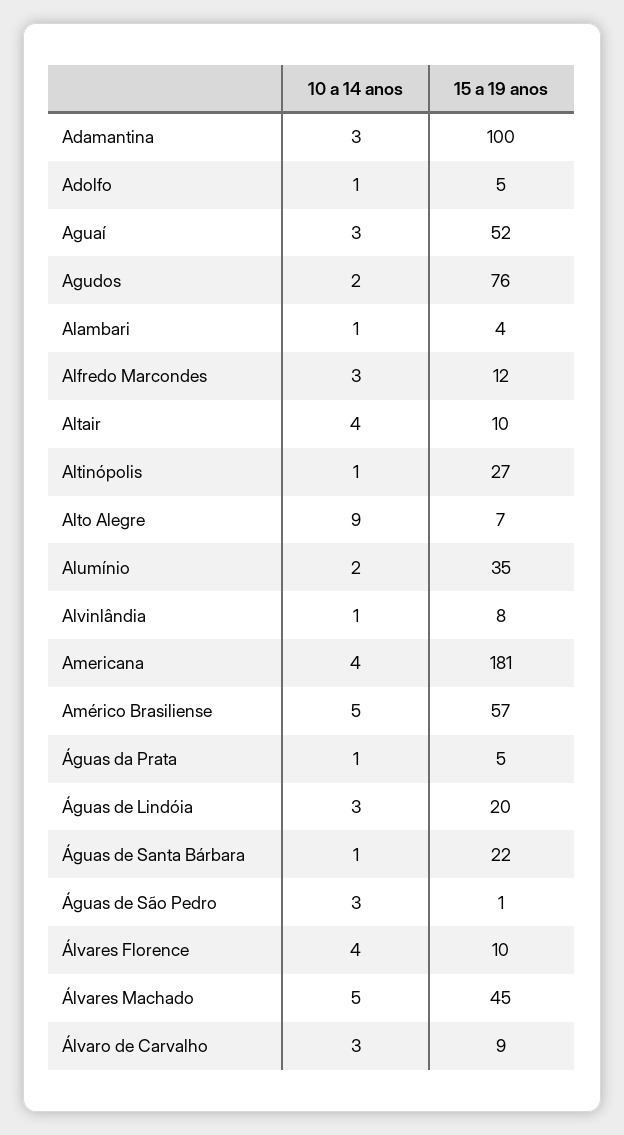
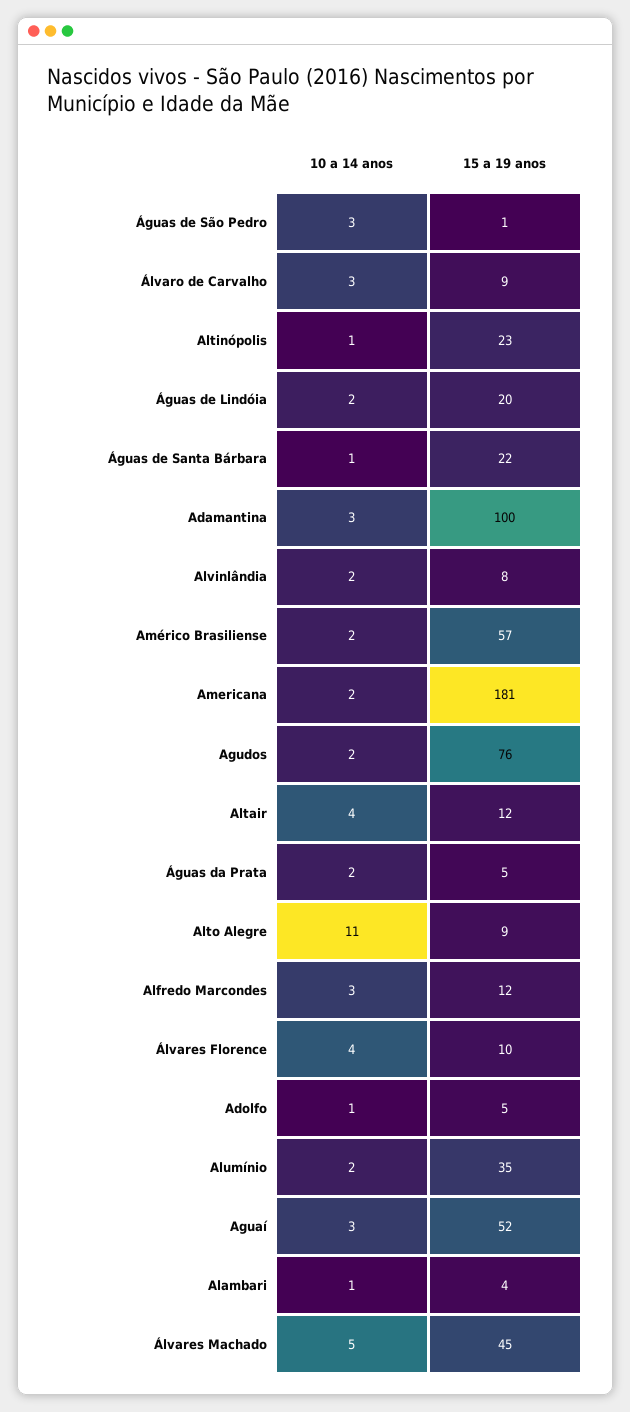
15 a 19 anos, Altair: 10 -> 12
15 a 19 anos, Altinópolis: 27 -> 23
10 a 14 anos, Alto Alegre: 9 -> 11
15 a 19 anos, Alto Alegre: 7 -> 9
10 a 14 anos, Alvinlândia: 1 -> 2
10 a 14 anos, Americana: 4 -> 2
10 a 14 anos, Américo Brasiliense: 5 -> 2
10 a 14 anos, Águas da Prata: 1 -> 2
10 a 14 anos, Águas de Lindóia: 3 -> 2

